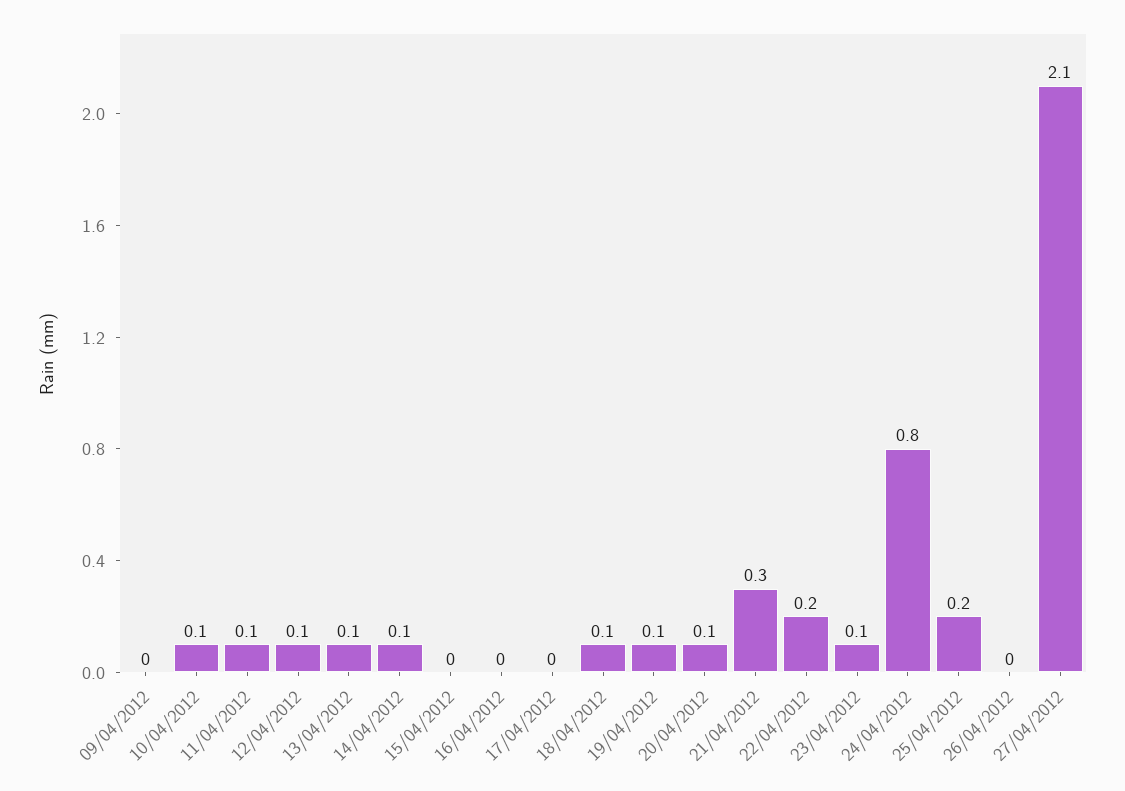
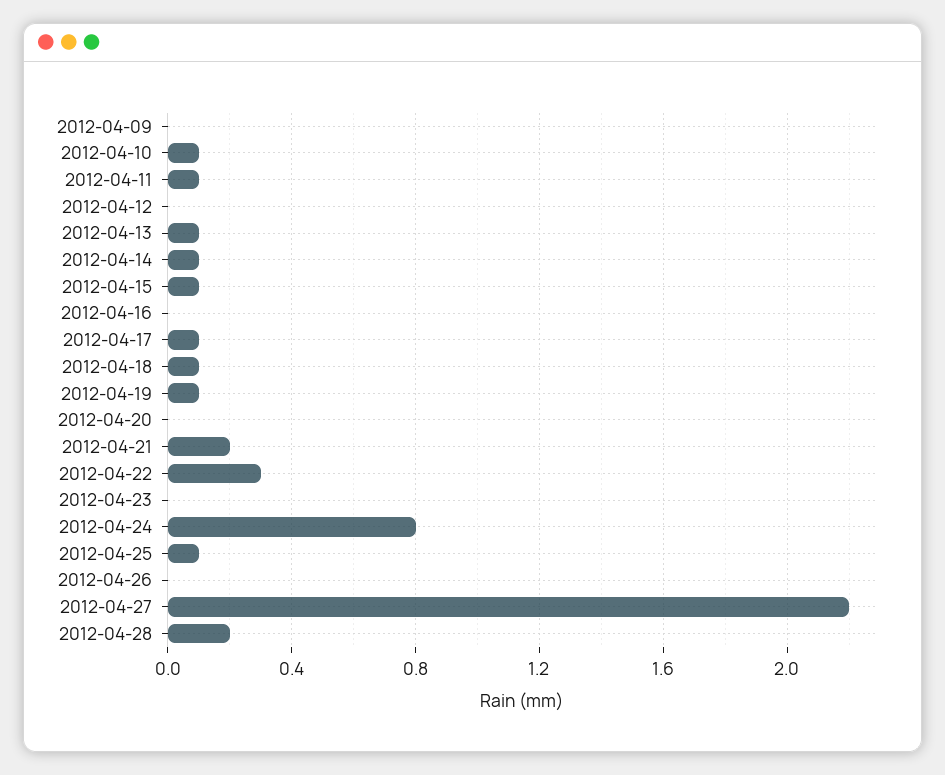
12/04/2012: 0.1 -> 0
15/04/2012: 0 -> 0.1
17/04/2012: 0 -> 0.1
20/04/2012: 0.1 -> 0
21/04/2012: 0.3 -> 0.2
22/04/2012: 0.2 -> 0.3
23/04/2012: 0.1 -> 0
25/04/2012: 0.2 -> 0.1
27/04/2012: 2.1 -> 2.2
2012-04-28: none -> 0.2

